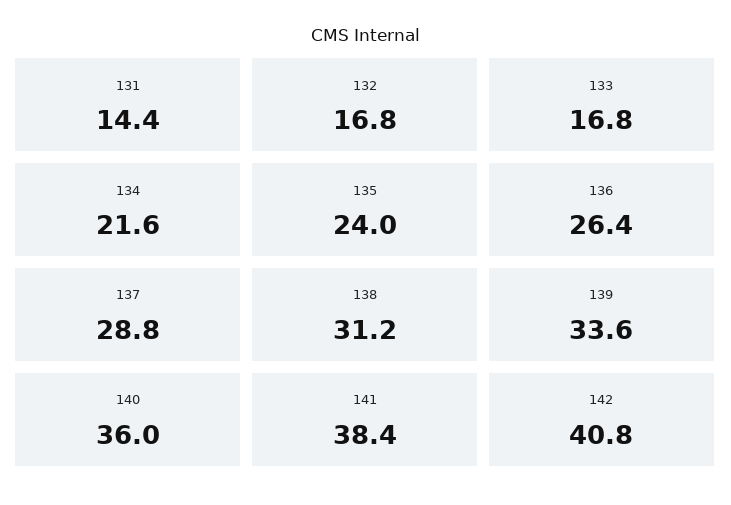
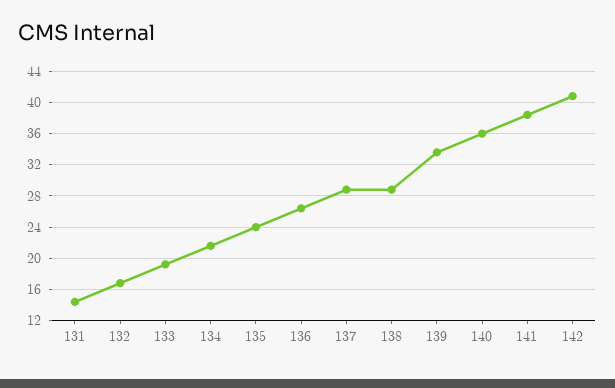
133: 16.8 -> 19
138: 31.2 -> 29

